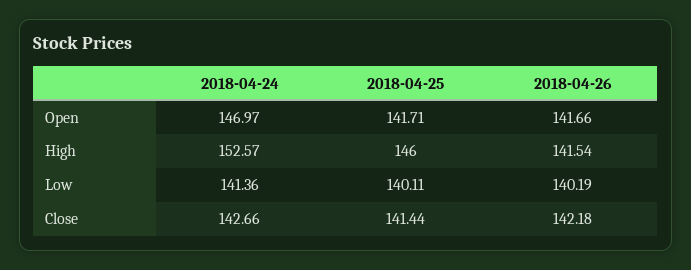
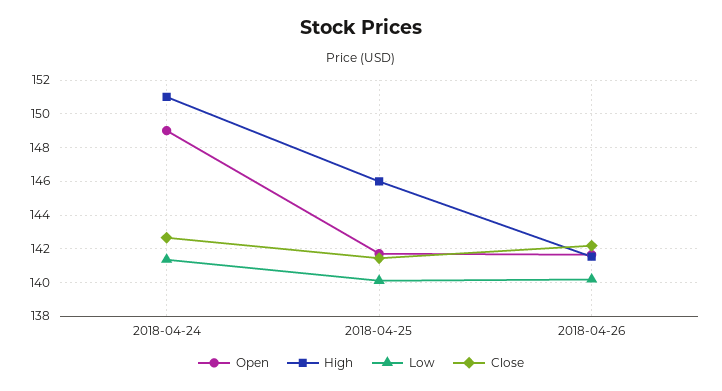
Open, 2018-04-24: 146.97 -> 149
High, 2018-04-24: 152.57 -> 151

